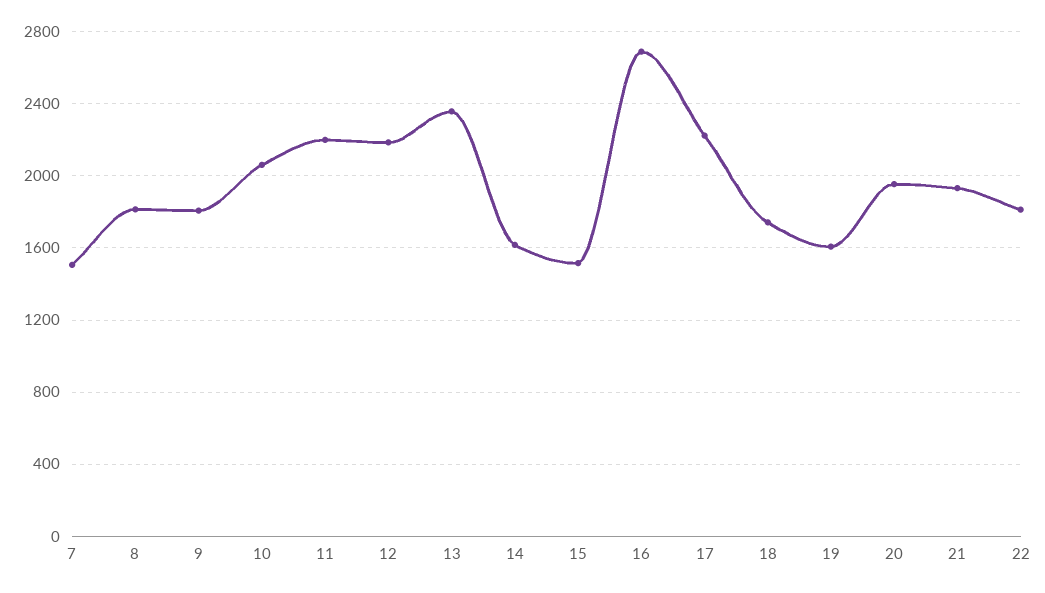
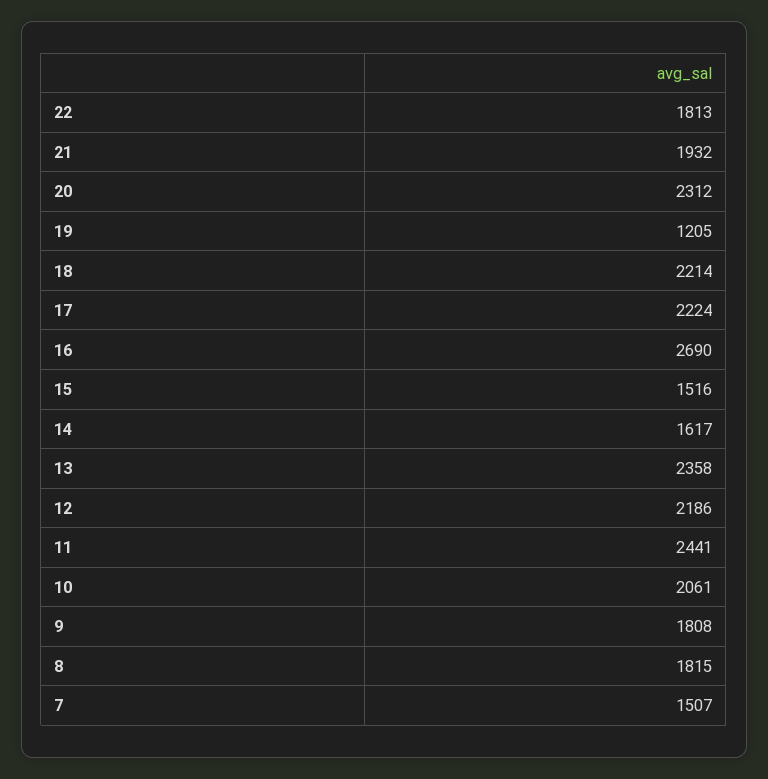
11: 2200 -> 2441
18: 1750 -> 2214
19: 1600 -> 1205
20: 1950 -> 2312

